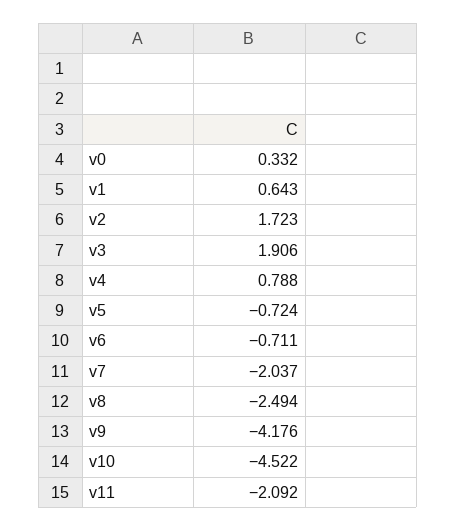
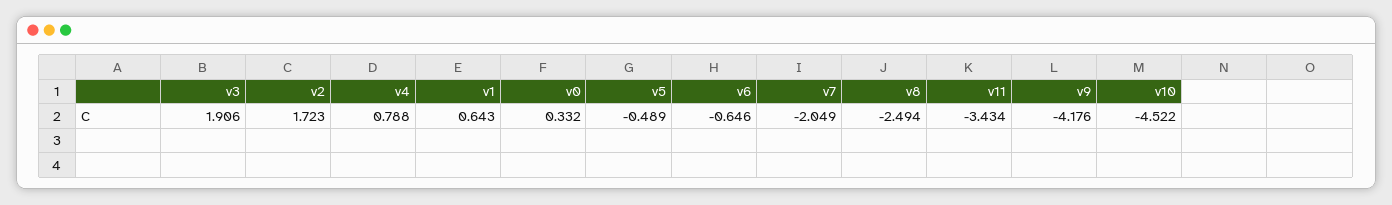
v5: -0.724 -> -0.489
v6: -0.711 -> -0.646
v7: -2.037 -> -2.049
v11: -2.092 -> -3.434

